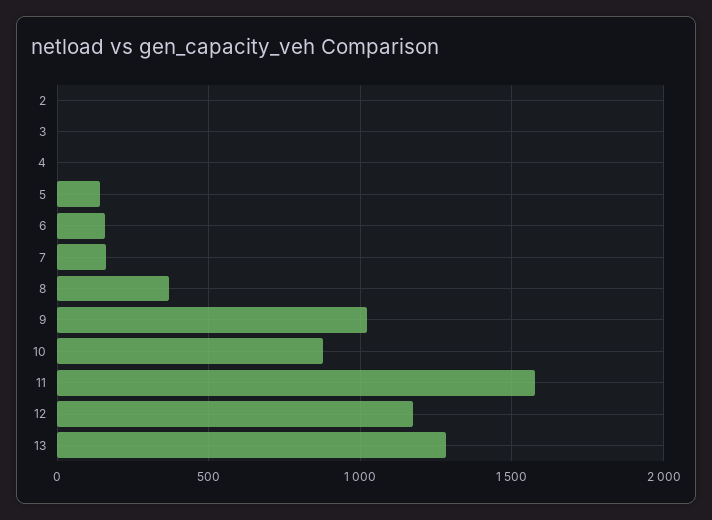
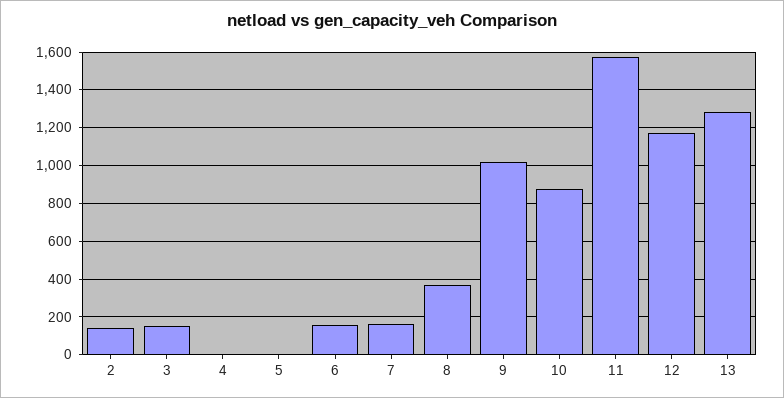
2: 0 -> 150
3: 0 -> 150
5: 150 -> 0

